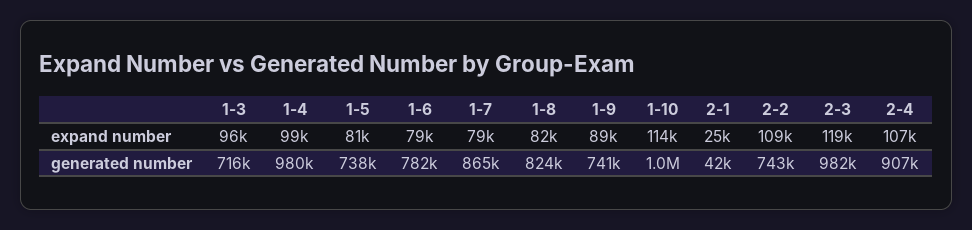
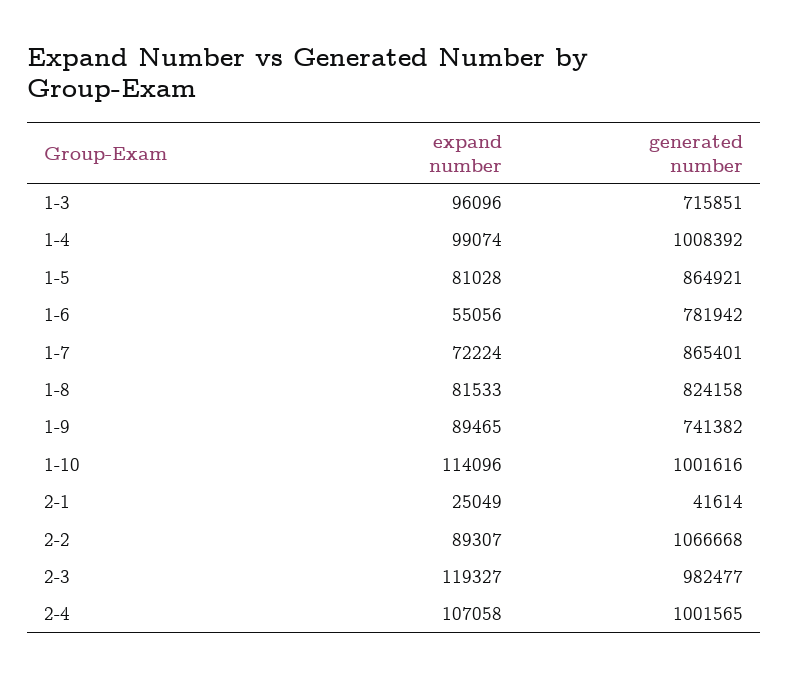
1-6, expand number: 79000 -> 55056
1-7, expand number: 79000 -> 72224
2-2, expand number: 109000 -> 89307
1-4, generated number: 980000 -> 1008392
1-5, generated number: 738000 -> 864921
2-2, generated number: 743000 -> 1066668
2-4, generated number: 907000 -> 1001565

